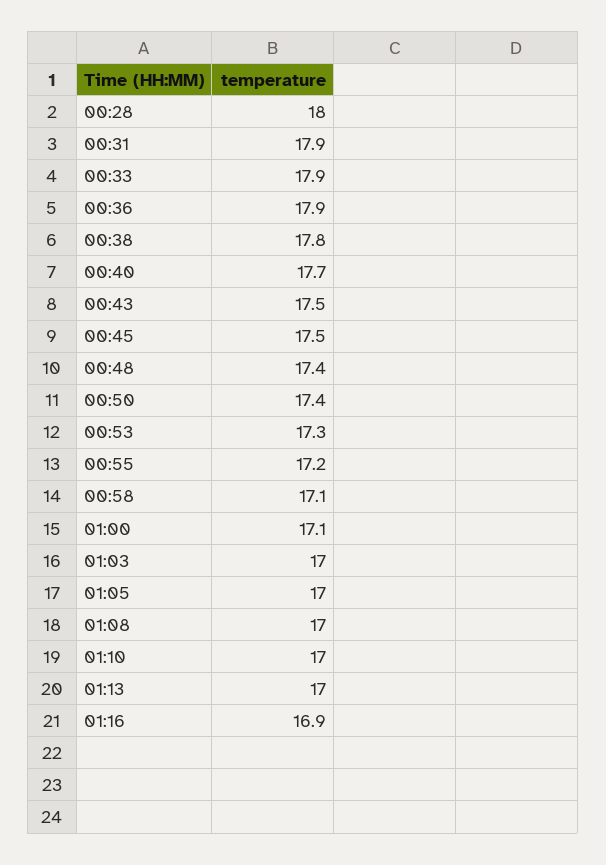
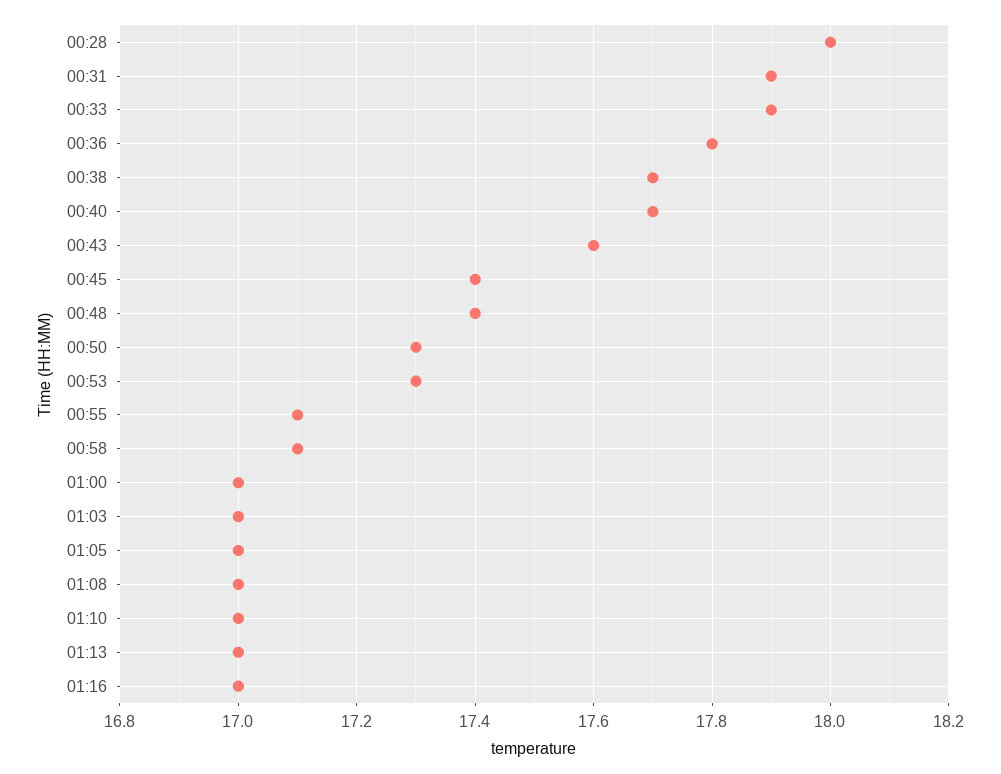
00:36: 17.9 -> 17.8
00:38: 17.8 -> 17.7
00:43: 17.5 -> 17.6
00:45: 17.5 -> 17.4
00:50: 17.4 -> 17.3
00:55: 17.2 -> 17.1
01:00: 17.1 -> 17
01:16: 16.9 -> 17

